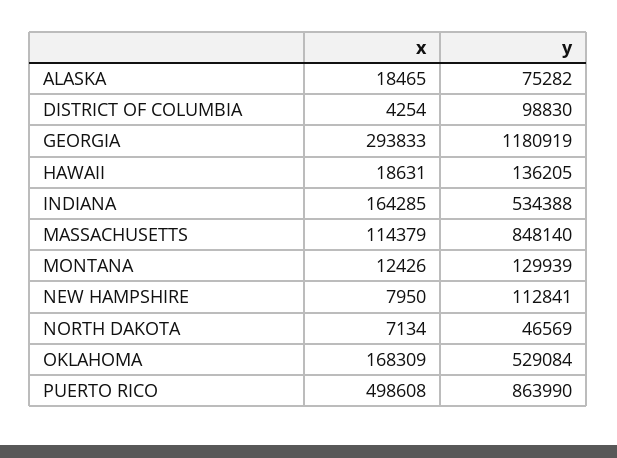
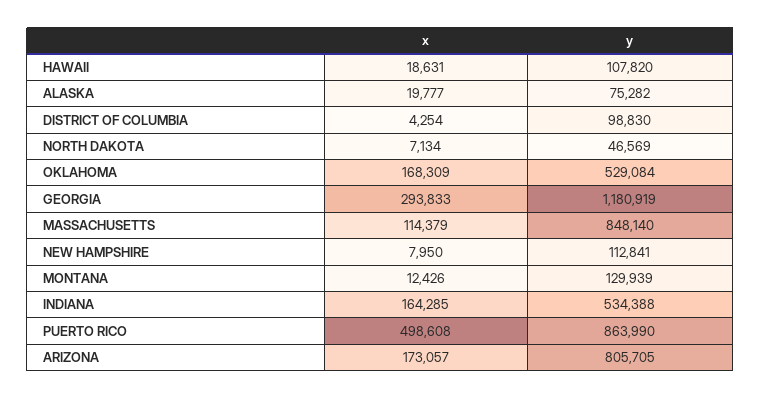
x, ALASKA: 18465 -> 19777
y, HAWAII: 136205 -> 107820
x, ARIZONA: none -> 173057
y, ARIZONA: none -> 805705

